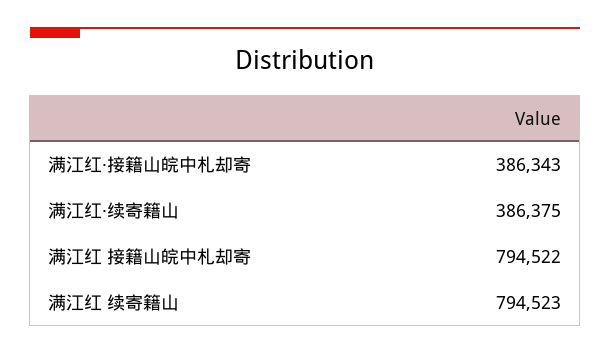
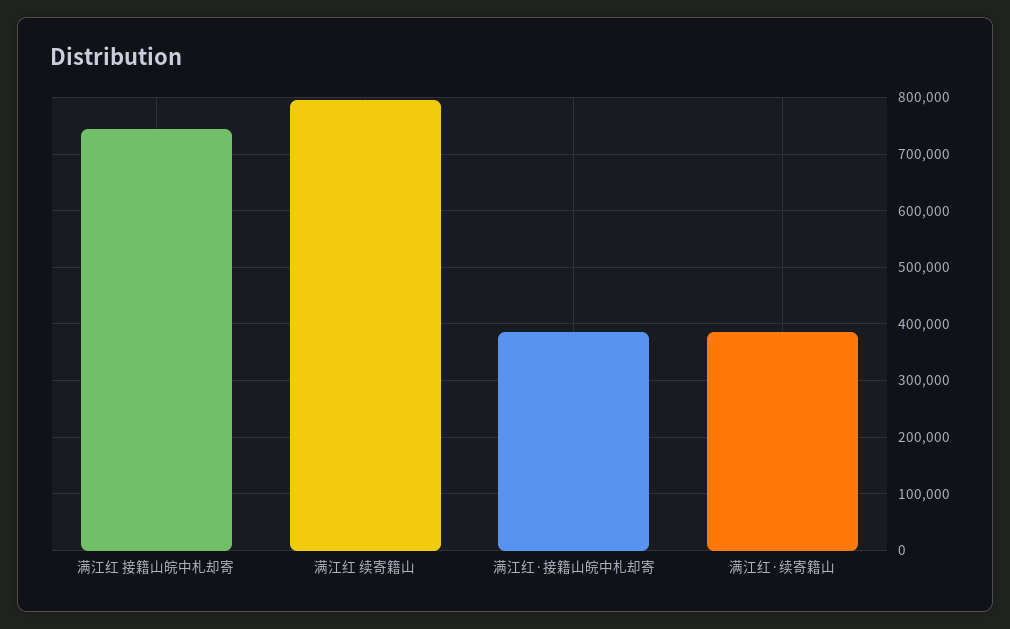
满江红 接籍山皖中札却寄: 794522 -> 740000

